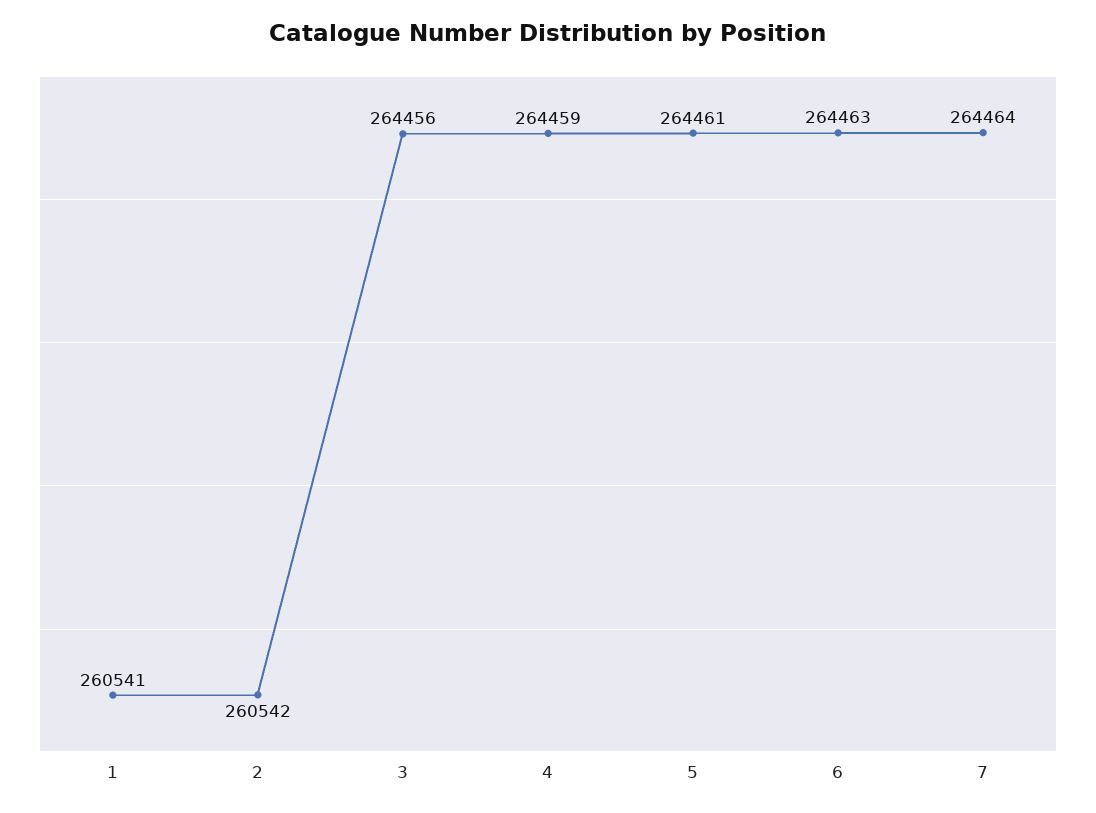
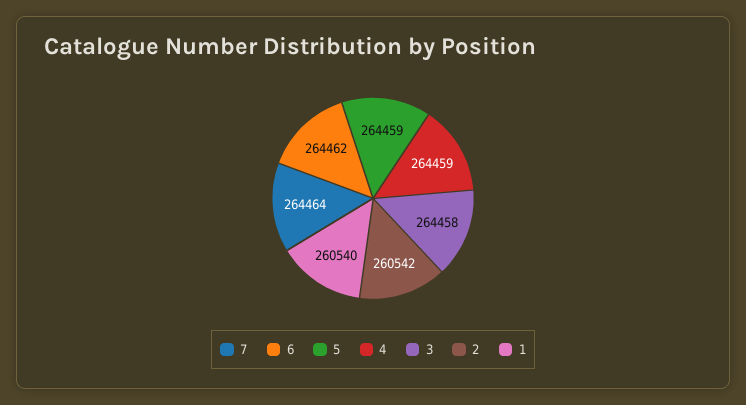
1: 260541 -> 260540
3: 264456 -> 264458
5: 264461 -> 264459
6: 264463 -> 264462

